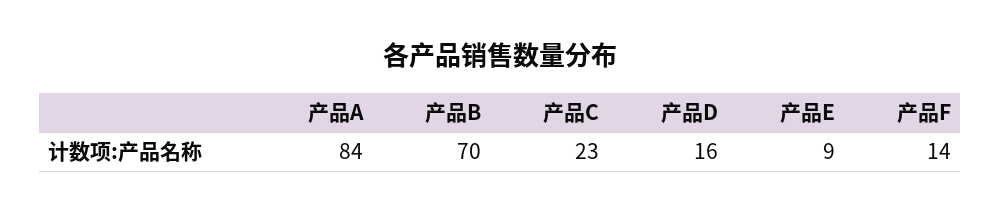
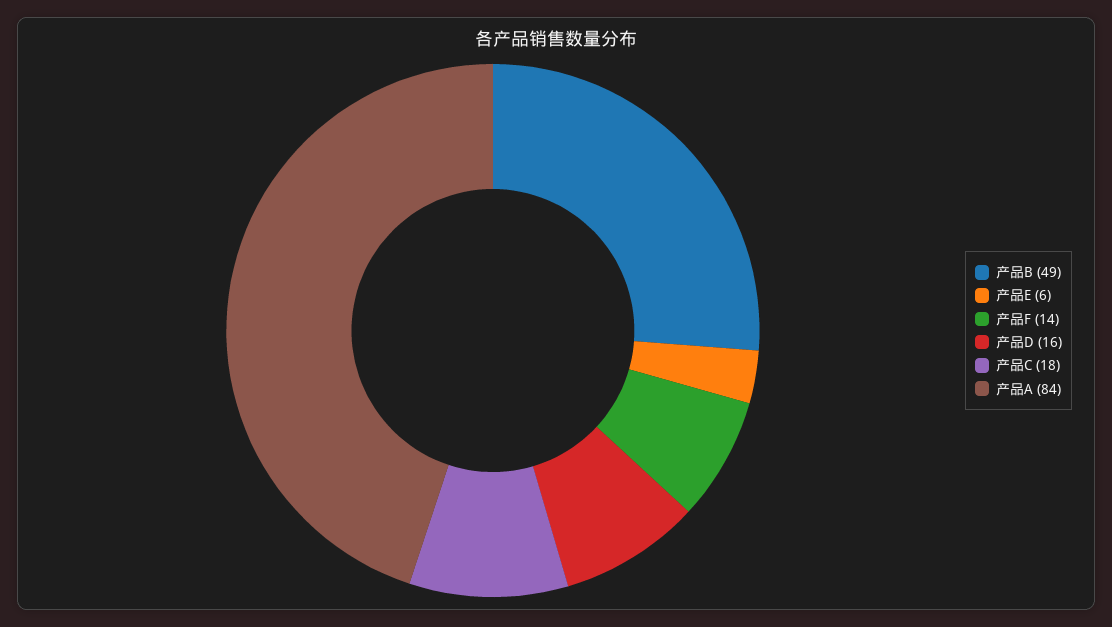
产品B: 70 -> 49
产品C: 23 -> 18
产品E: 9 -> 6

